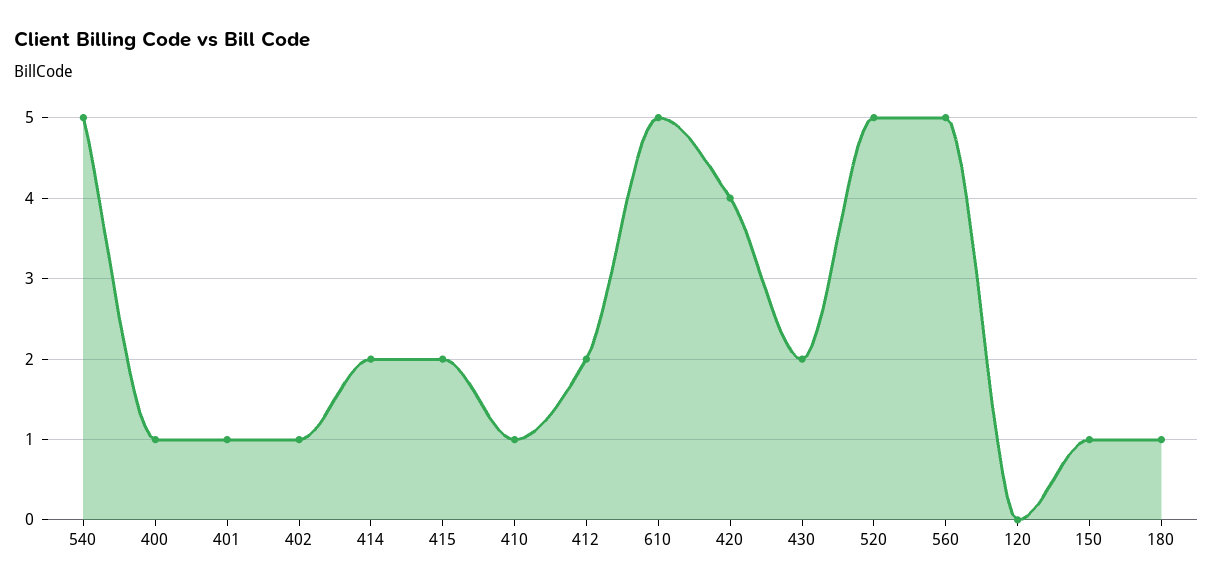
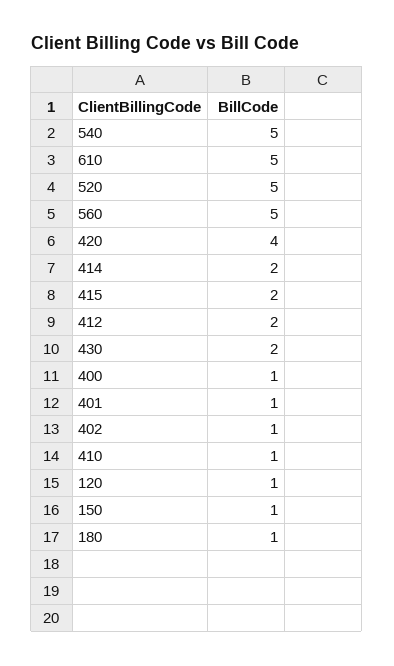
120: 0 -> 1

